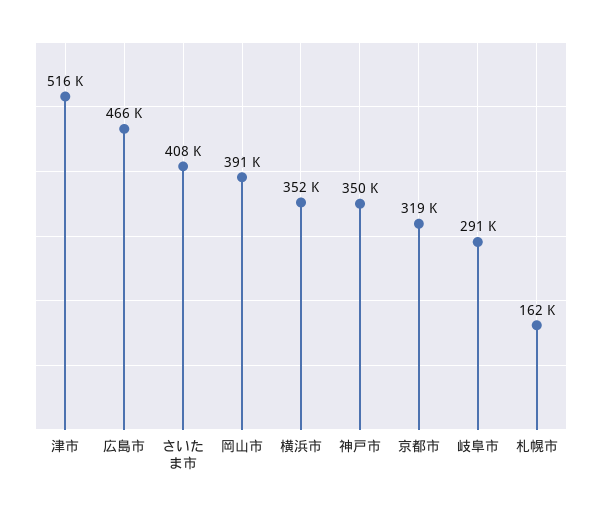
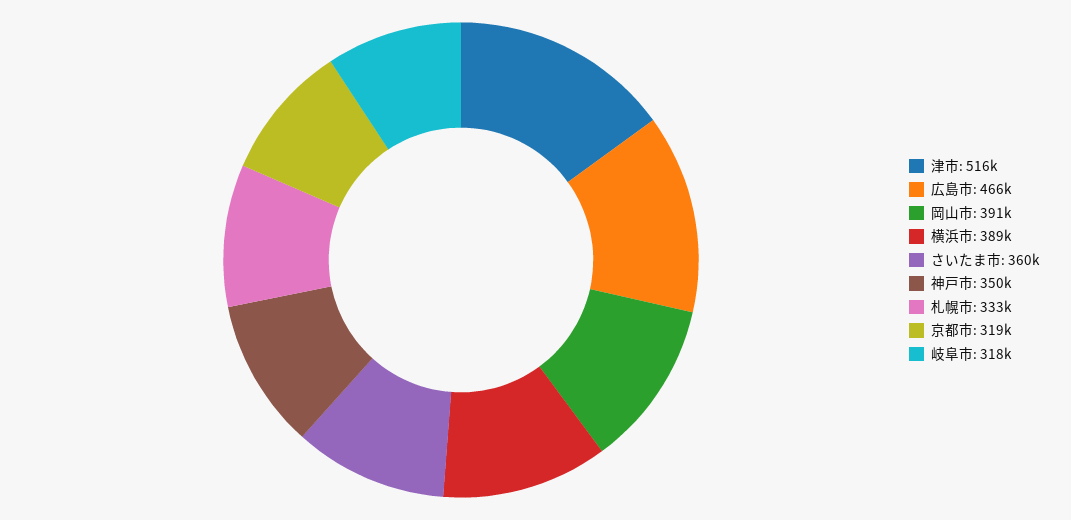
さいたま市: 408000 -> 360000
横浜市: 352000 -> 389000
岐阜市: 291000 -> 318000
札幌市: 162000 -> 333000

